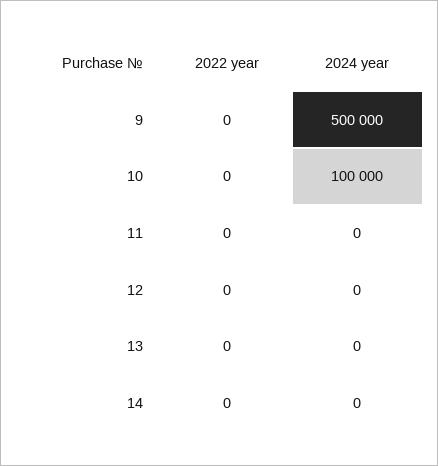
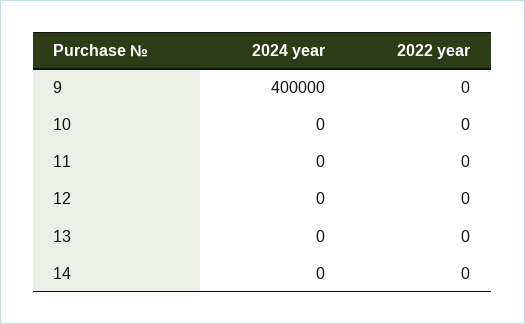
2024 year, 9: 500000 -> 400000
2024 year, 10: 100000 -> 0

